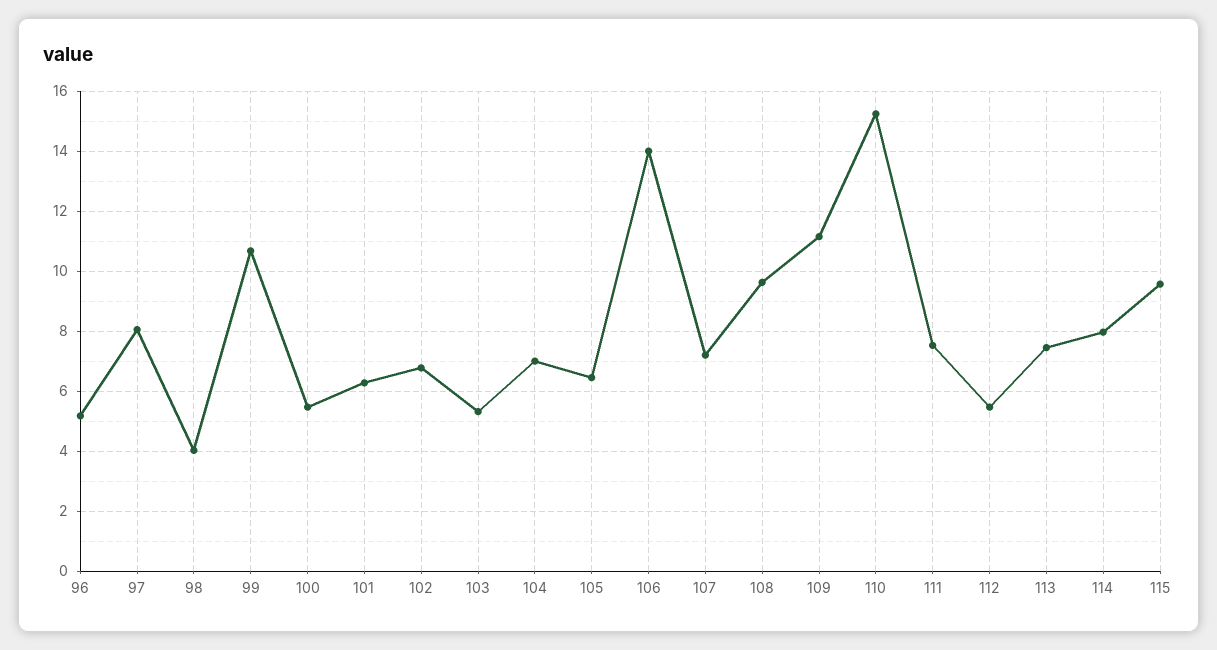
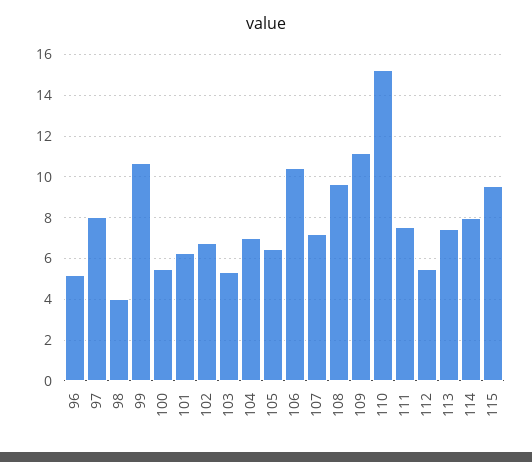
106: 14 -> 10.5

